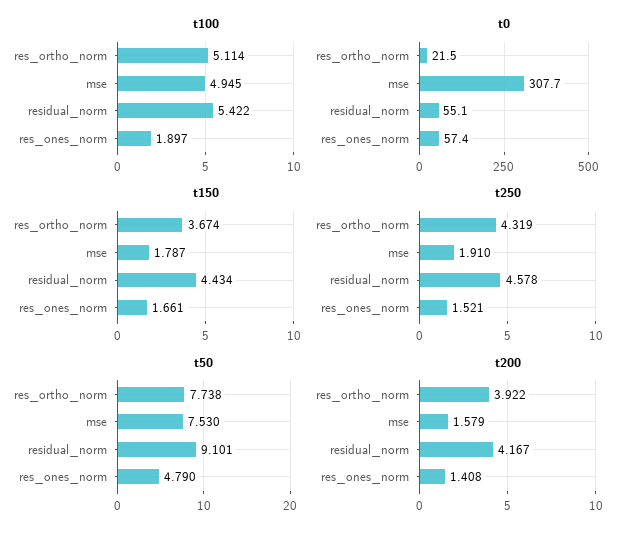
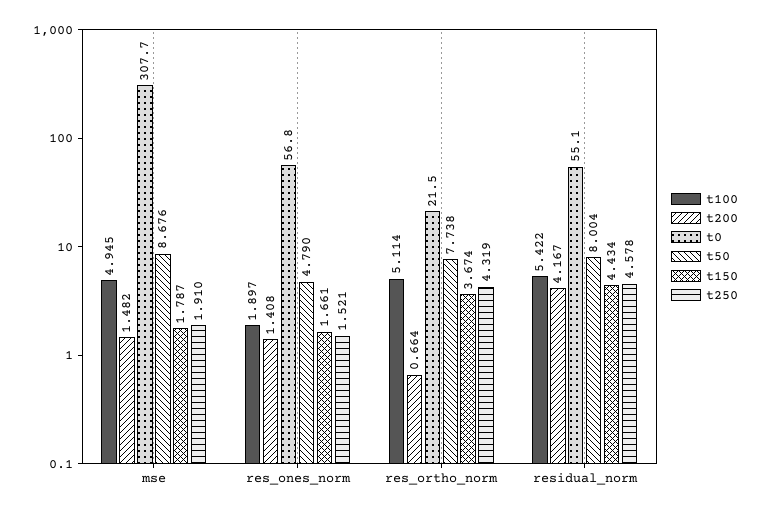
t0, res_ones_norm: 57.4 -> 56.8
t50, mse: 7.53 -> 8.676
t50, residual_norm: 9.101 -> 8.004
t200, res_ortho_norm: 3.922 -> 0.664
t200, mse: 1.579 -> 1.482

